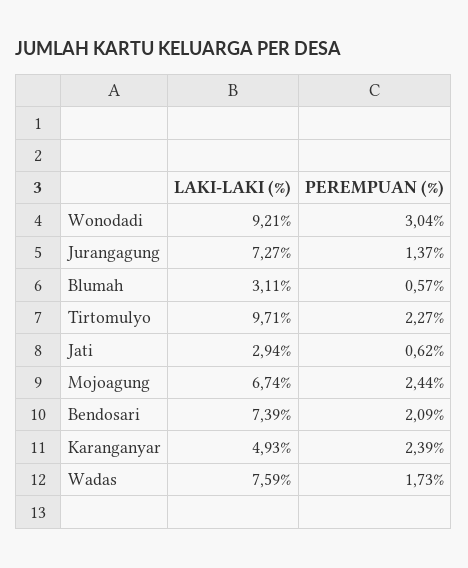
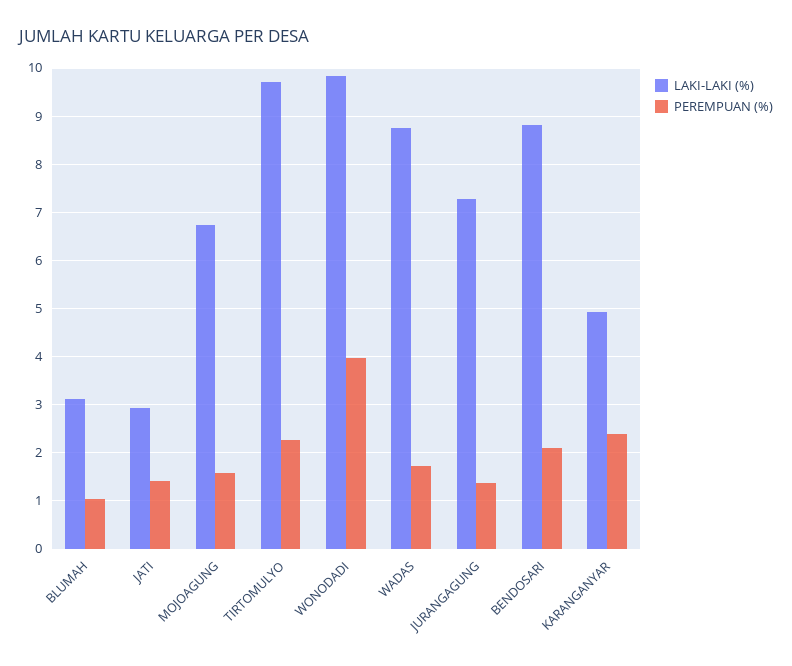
LAKI-LAKI (%), Wonodadi: 9.21 -> 9.8
PEREMPUAN (%), Wonodadi: 3.04 -> 4
PEREMPUAN (%), Blumah: 0.57 -> 1
PEREMPUAN (%), Jati: 0.62 -> 1.4
PEREMPUAN (%), Mojoagung: 2.44 -> 1.6
LAKI-LAKI (%), Bendosari: 7.39 -> 8.8
LAKI-LAKI (%), Wadas: 7.59 -> 8.8

